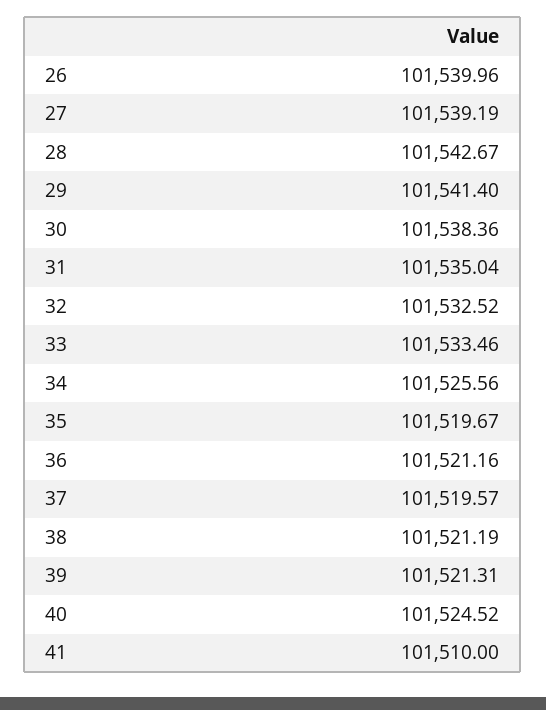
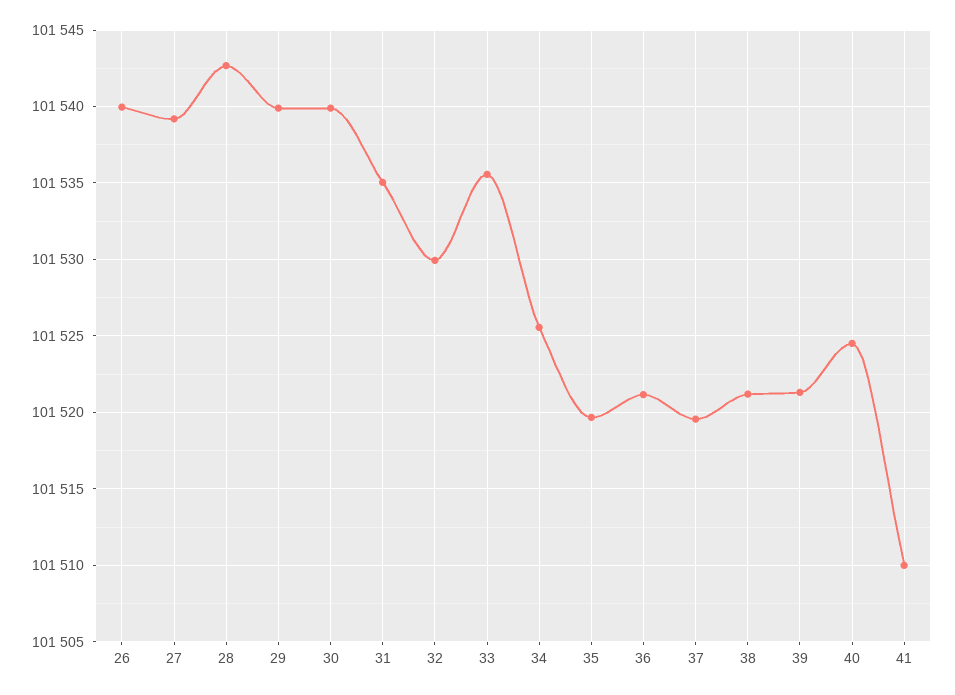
29: 101541.4 -> 101540
30: 101538.36 -> 101540
32: 101532.52 -> 101530
33: 101533.46 -> 101535.5

